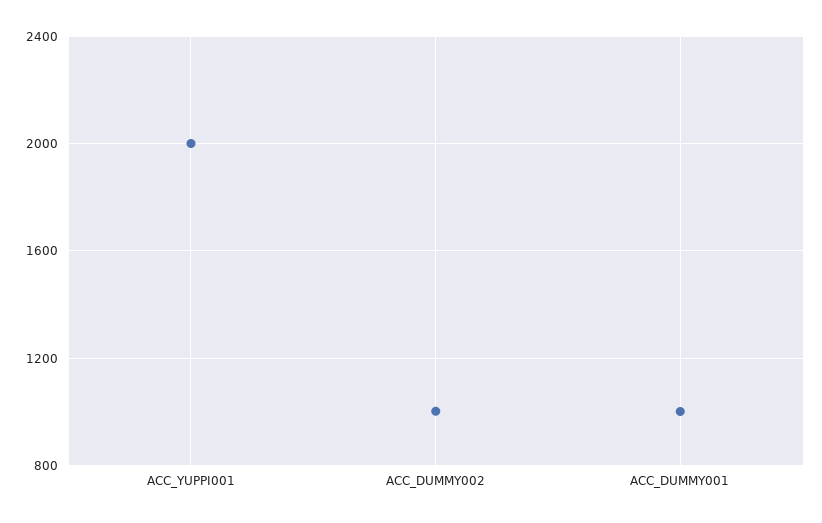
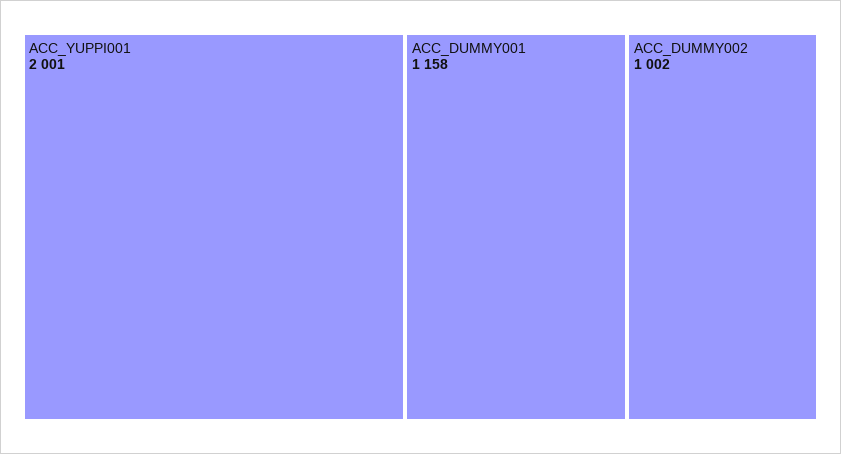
ACC_DUMMY001: 1000 -> 1158

